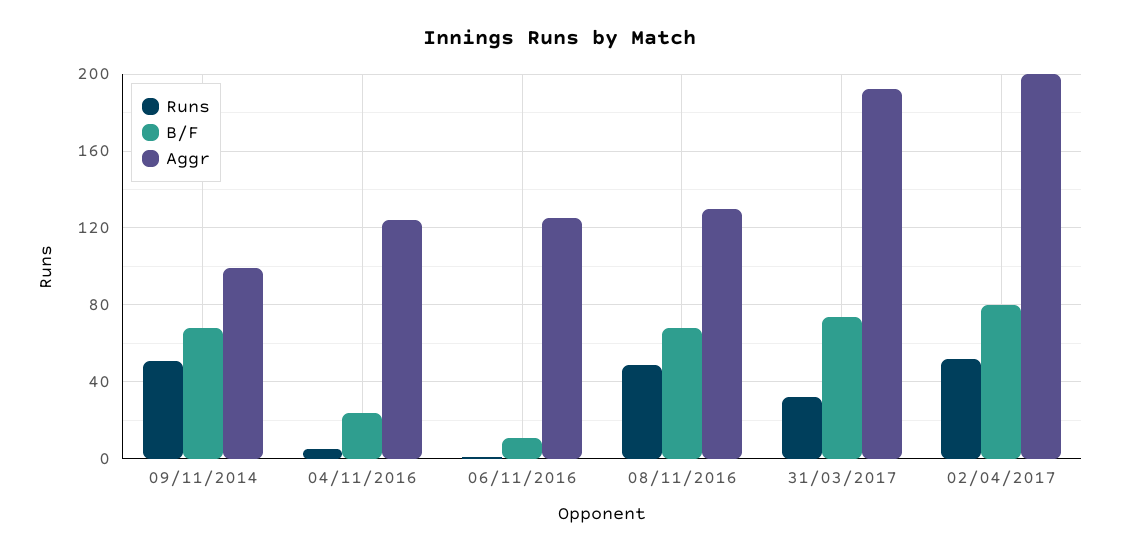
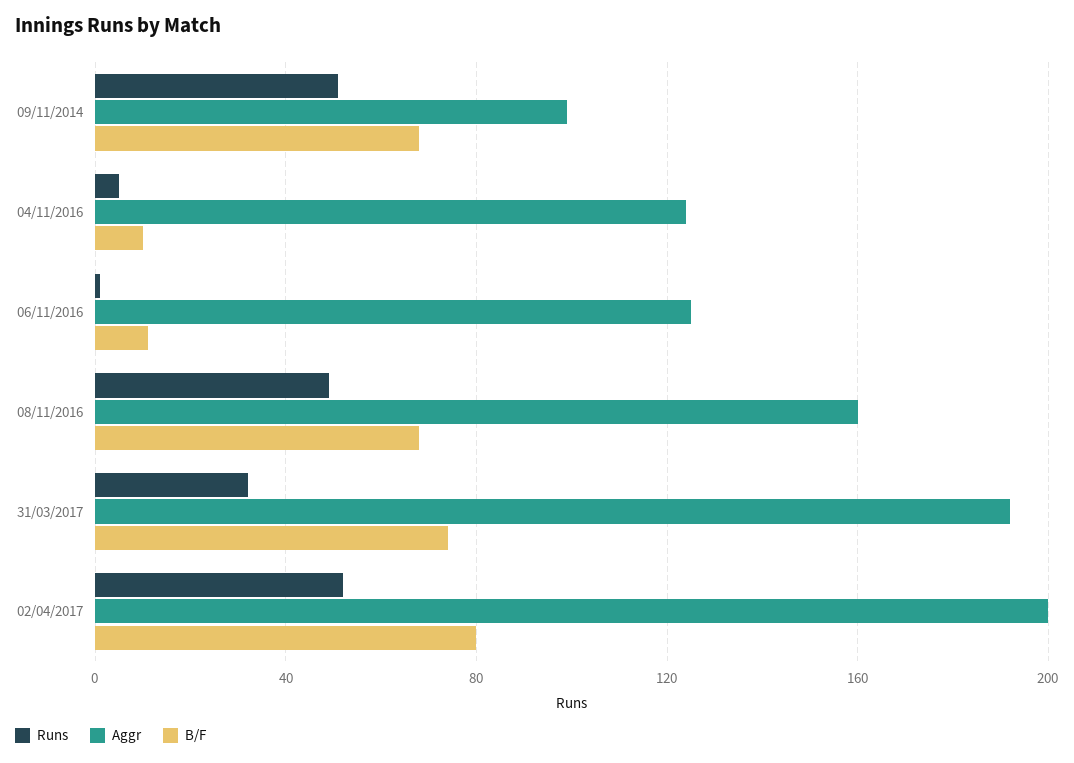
B/F, 04/11/2016: 25 -> 10
Aggr, 08/11/2016: 130 -> 160

